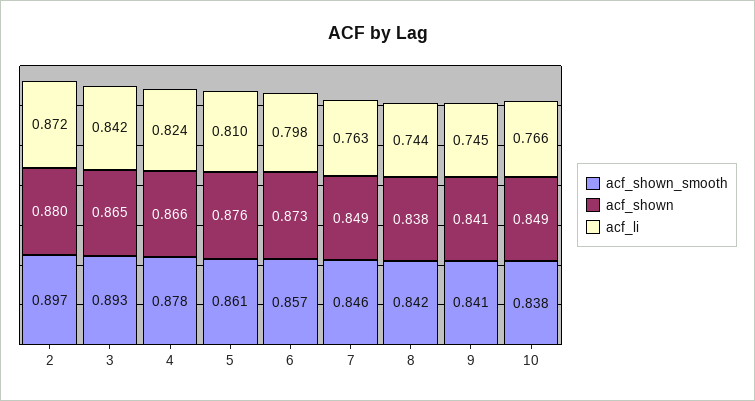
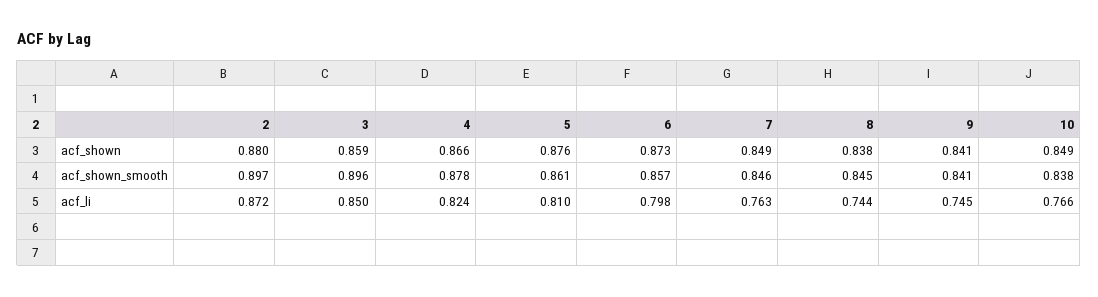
acf_shown_smooth, 3: 0.893 -> 0.896
acf_shown, 3: 0.865 -> 0.859
acf_li, 3: 0.842 -> 0.85
acf_shown_smooth, 8: 0.842 -> 0.845

